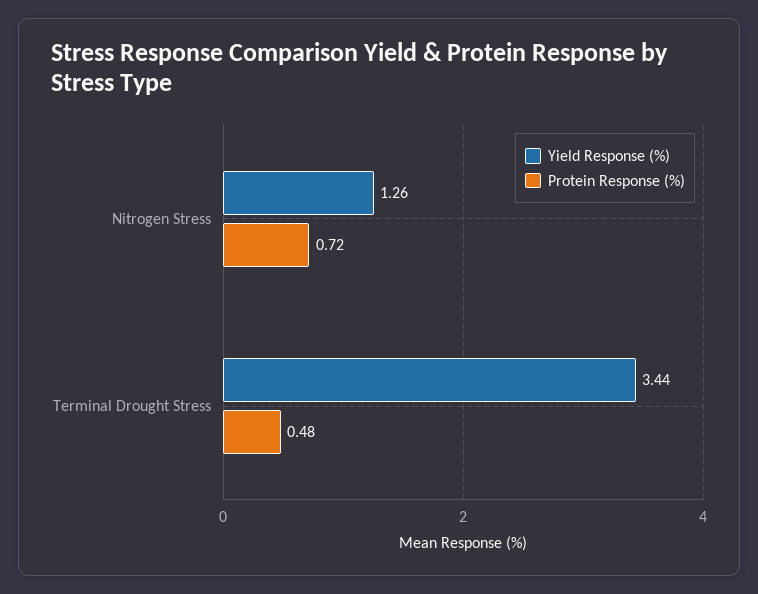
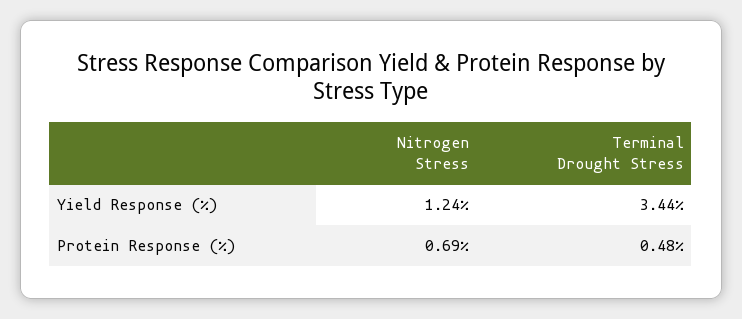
Yield Response (%), Nitrogen Stress: 1.26 -> 1.24
Protein Response (%), Nitrogen Stress: 0.72 -> 0.69

